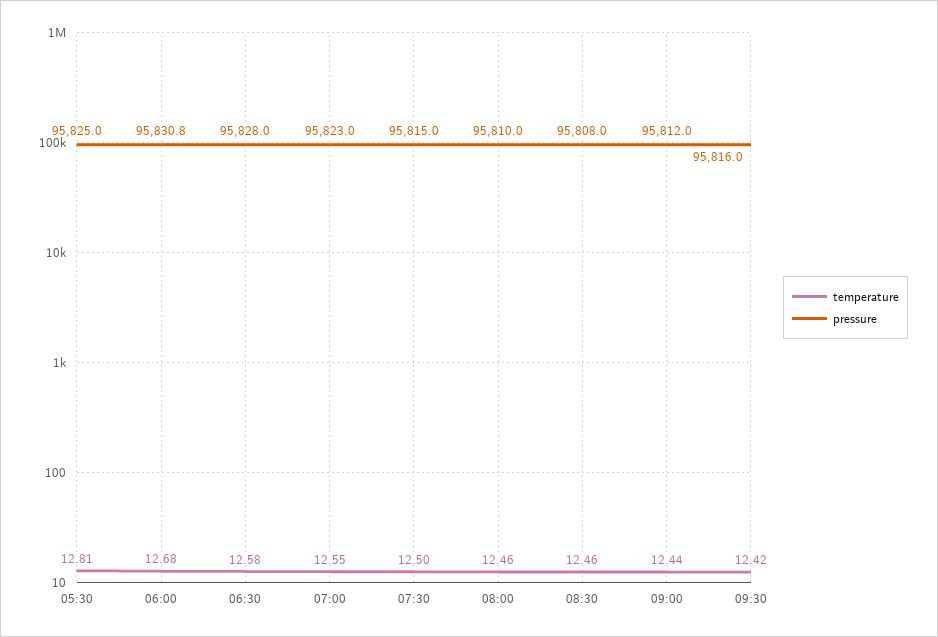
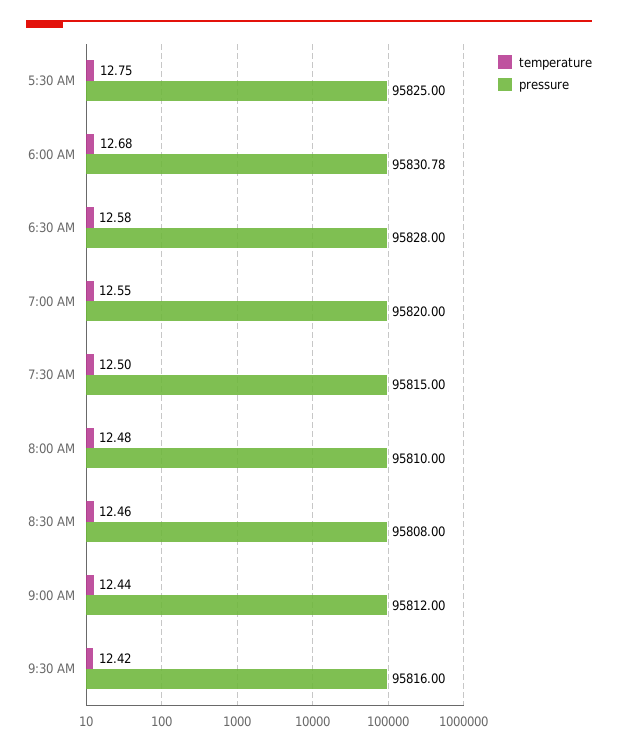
temperature, 05:30: 12.81 -> 12.75
pressure, 07:00: 95823 -> 95820
temperature, 08:00: 12.46 -> 12.48

